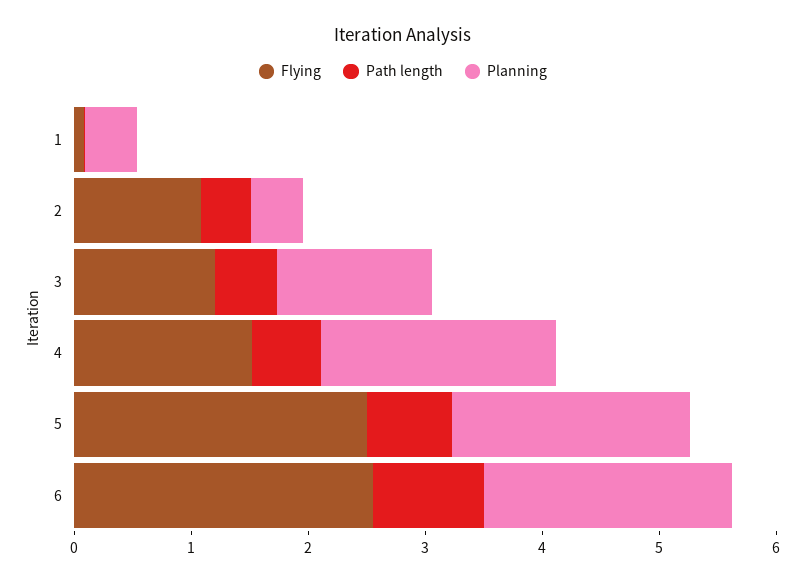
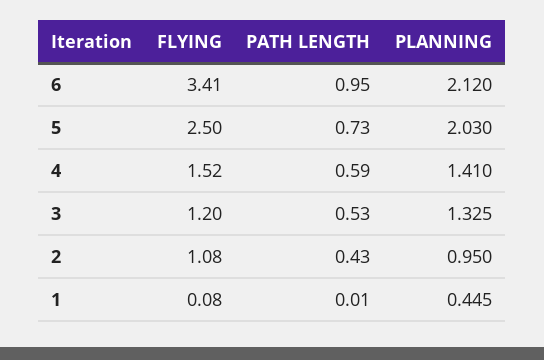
Planning, 2: 0.4 -> 0.95
Planning, 4: 2 -> 1.41
Flying, 6: 2.6 -> 3.41

